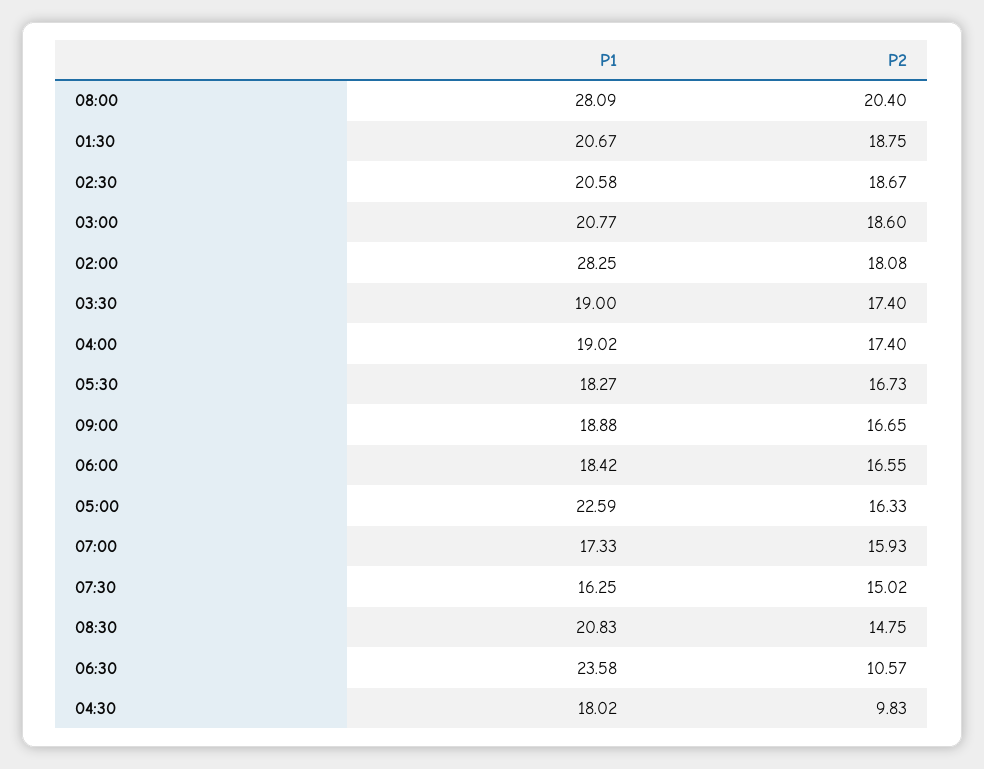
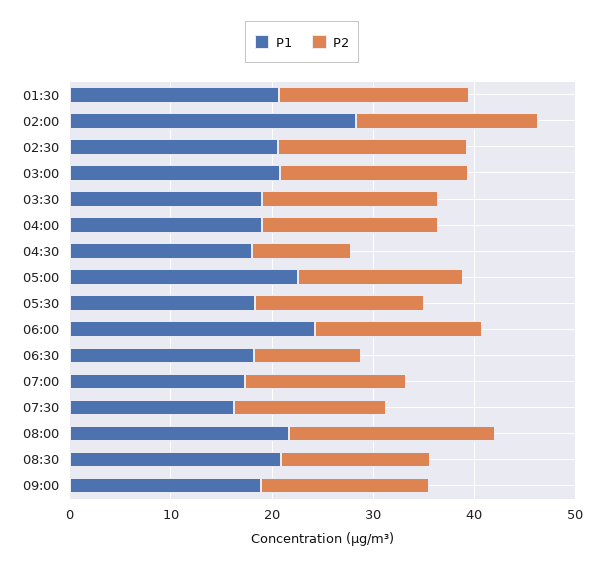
P1, 08:00: 28.09 -> 22
P1, 06:00: 18.42 -> 24
P1, 06:30: 23.58 -> 18

